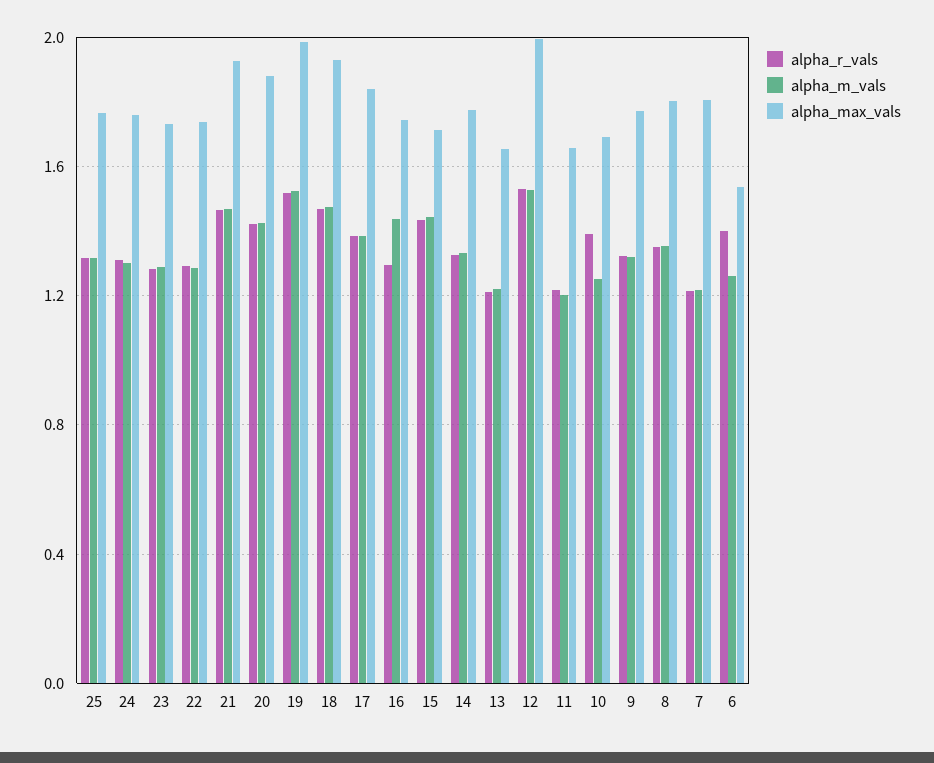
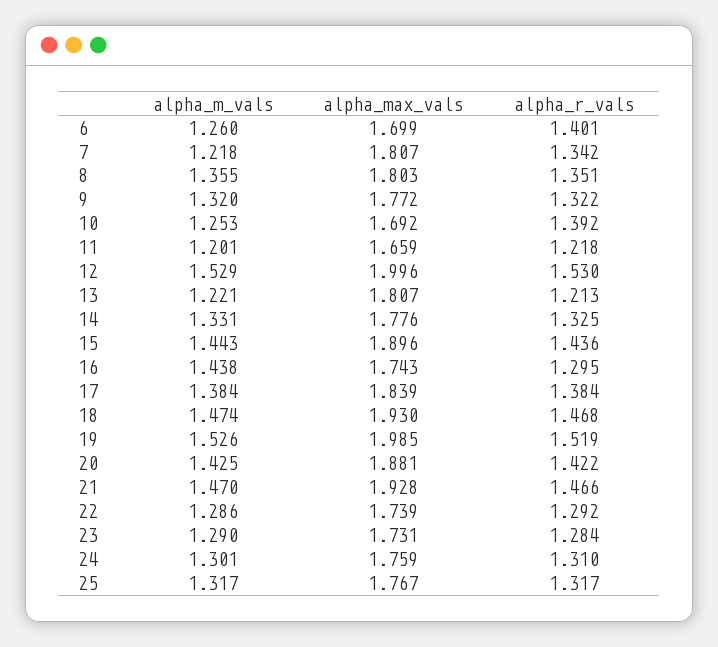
alpha_max_vals, 15: 1.7 -> 1.896
alpha_max_vals, 13: 1.65 -> 1.807
alpha_r_vals, 7: 1.2 -> 1.342
alpha_max_vals, 6: 1.55 -> 1.699

